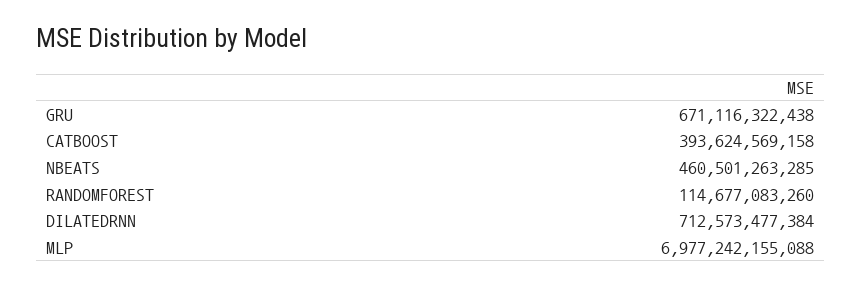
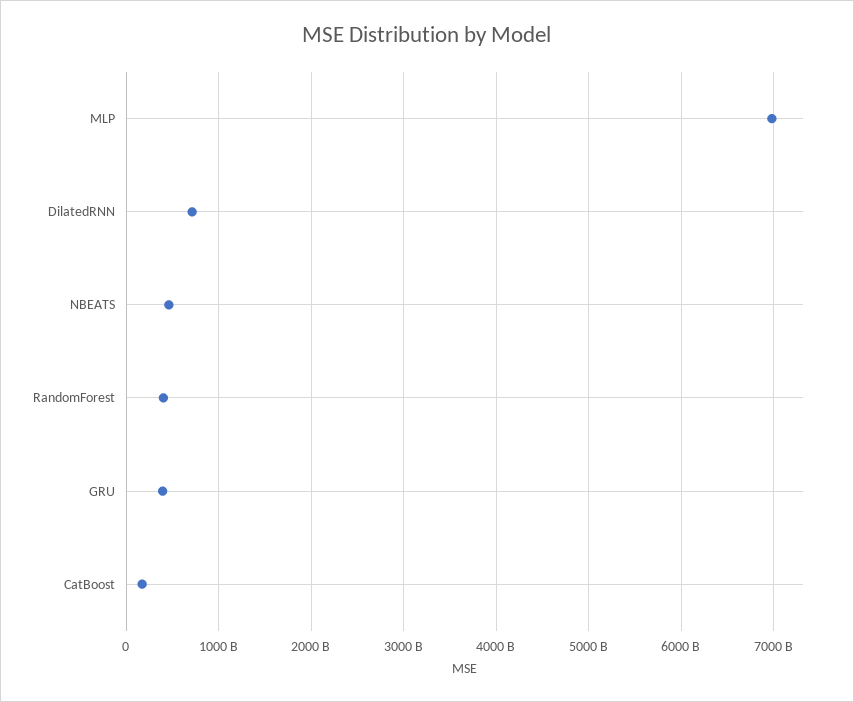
GRU: 671116322438 -> 400000000000
CATBOOST: 393624569158 -> 200000000000
RANDOMFOREST: 114677083260 -> 400000000000

